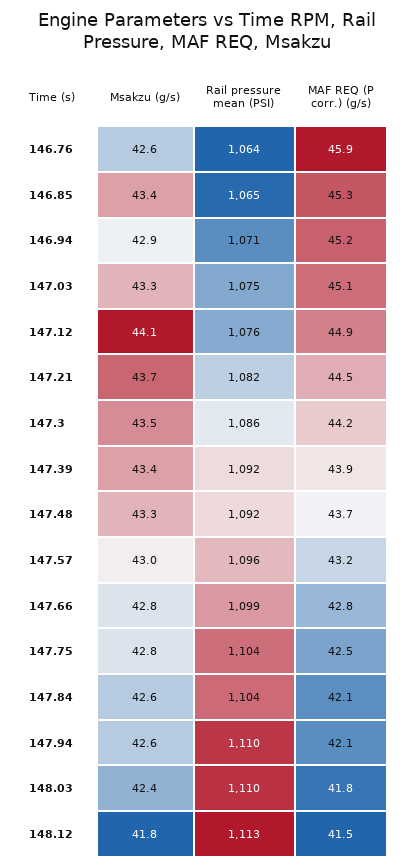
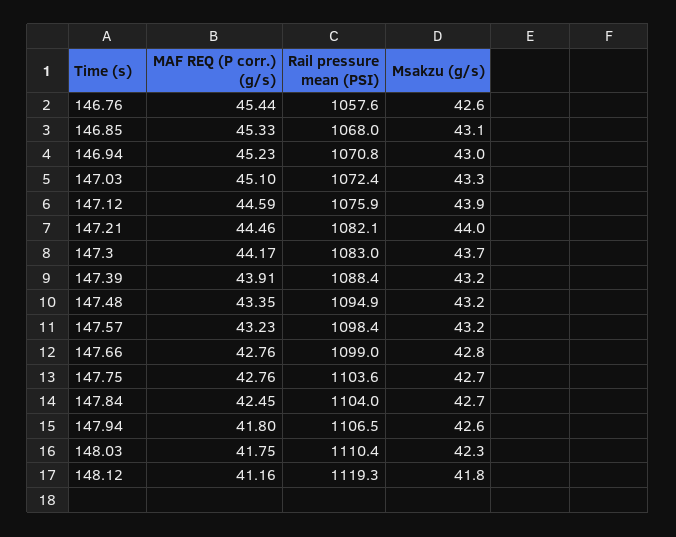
Rail pressure mean (PSI), 146.76: 1064 -> 1057.6
MAF REQ (P corr.) (g/s), 146.76: 45.9 -> 45.44
Msakzu (g/s), 146.85: 43.4 -> 43.1
Rail pressure mean (PSI), 146.85: 1065 -> 1068
Msakzu (g/s), 146.94: 42.9 -> 43
Rail pressure mean (PSI), 147.03: 1075 -> 1072.4
Msakzu (g/s), 147.12: 44.1 -> 43.9
MAF REQ (P corr.) (g/s), 147.12: 44.9 -> 44.59
Msakzu (g/s), 147.21: 43.7 -> 44
Msakzu (g/s), 147.3: 43.5 -> 43.7
Rail pressure mean (PSI), 147.3: 1086 -> 1083
Msakzu (g/s), 147.39: 43.4 -> 43.2
Rail pressure mean (PSI), 147.39: 1092 -> 1088.4
Msakzu (g/s), 147.48: 43.3 -> 43.2
Rail pressure mean (PSI), 147.48: 1092 -> 1094.9
MAF REQ (P corr.) (g/s), 147.48: 43.7 -> 43.35
Msakzu (g/s), 147.57: 43 -> 43.2
Rail pressure mean (PSI), 147.57: 1096 -> 1098.4
Msakzu (g/s), 147.75: 42.8 -> 42.7
MAF REQ (P corr.) (g/s), 147.75: 42.5 -> 42.76
Msakzu (g/s), 147.84: 42.6 -> 42.7
MAF REQ (P corr.) (g/s), 147.84: 42.1 -> 42.45
Rail pressure mean (PSI), 147.94: 1110 -> 1106.5
MAF REQ (P corr.) (g/s), 147.94: 42.1 -> 41.8
Msakzu (g/s), 148.03: 42.4 -> 42.3
Rail pressure mean (PSI), 148.12: 1113 -> 1119.3
MAF REQ (P corr.) (g/s), 148.12: 41.5 -> 41.16

